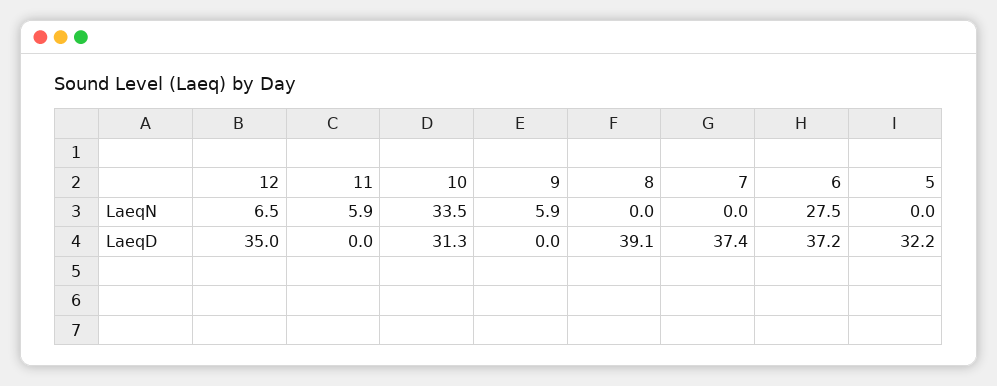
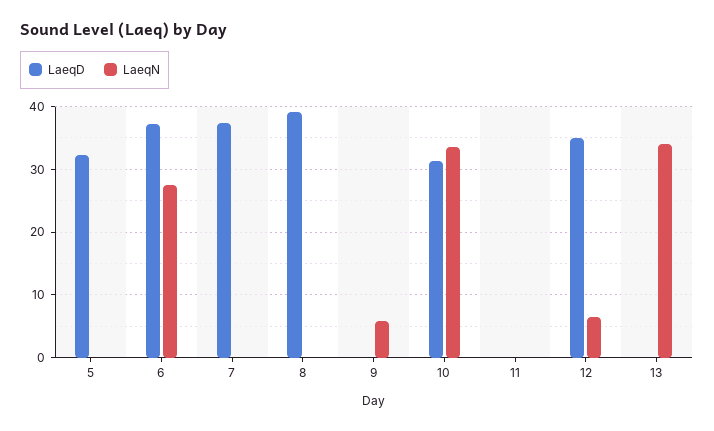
LaeqN, 11: 5.9 -> 0
LaeqD, 13: none -> 0
LaeqN, 13: none -> 34

